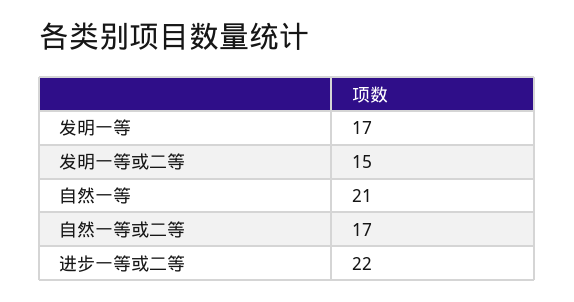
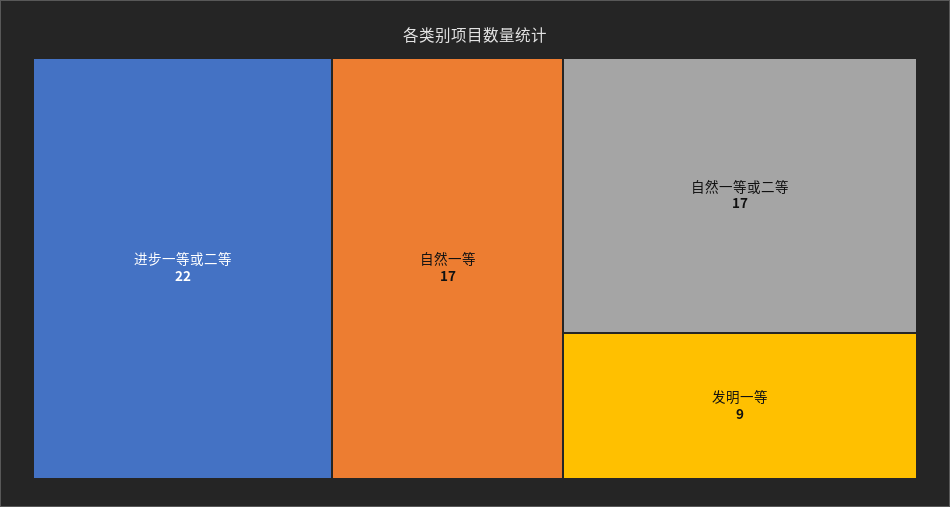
发明一等: 17 -> 9
发明一等或二等: 15 -> none
自然一等: 21 -> 17

